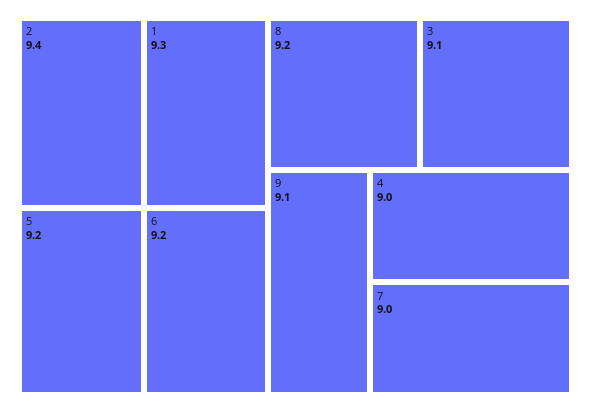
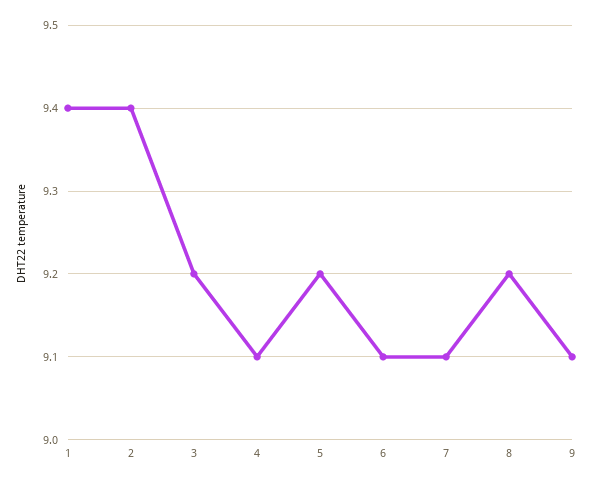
1: 9.3 -> 9.4
6: 9.2 -> 9.1
3: 9.1 -> 9.2
4: 9 -> 9.1
7: 9 -> 9.1

